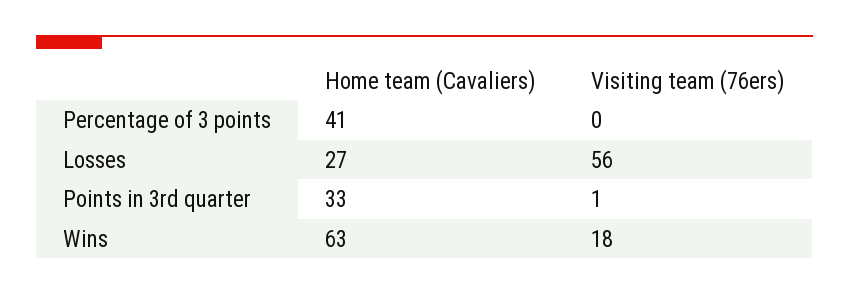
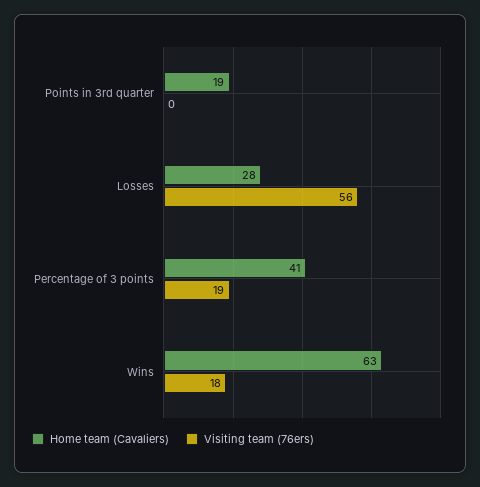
Visiting team (76ers), Percentage of 3 points: 0 -> 19
Home team (Cavaliers), Losses: 27 -> 28
Home team (Cavaliers), Points in 3rd quarter: 33 -> 19
Visiting team (76ers), Points in 3rd quarter: 1 -> 0

